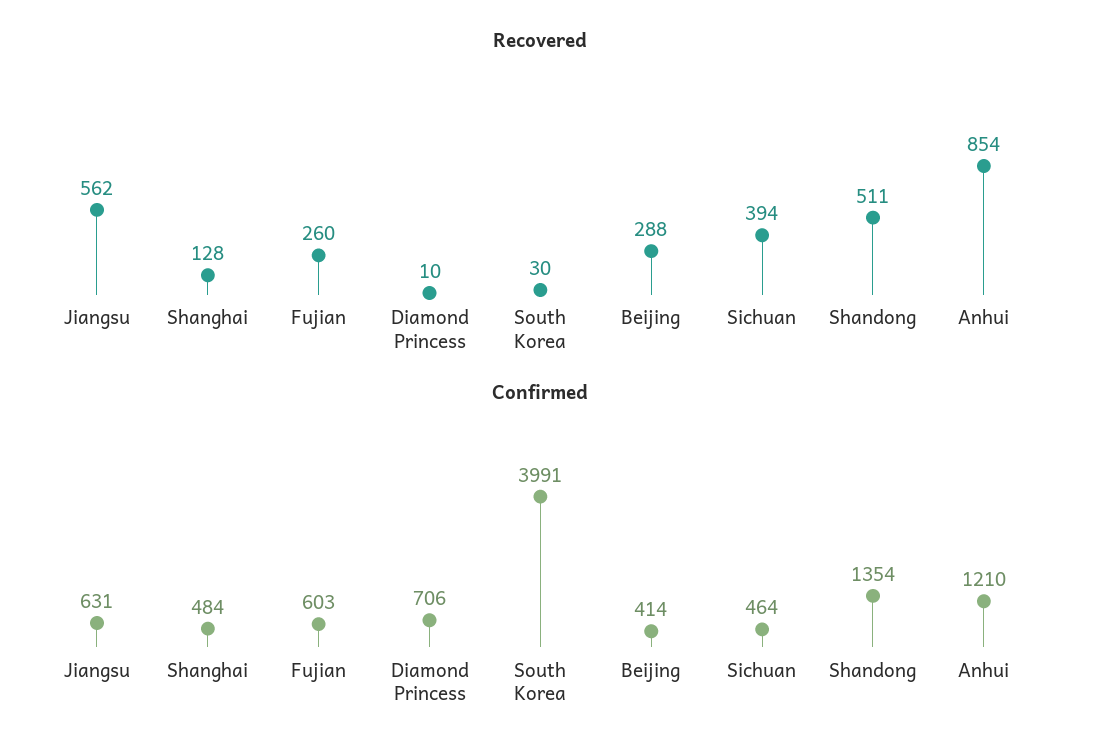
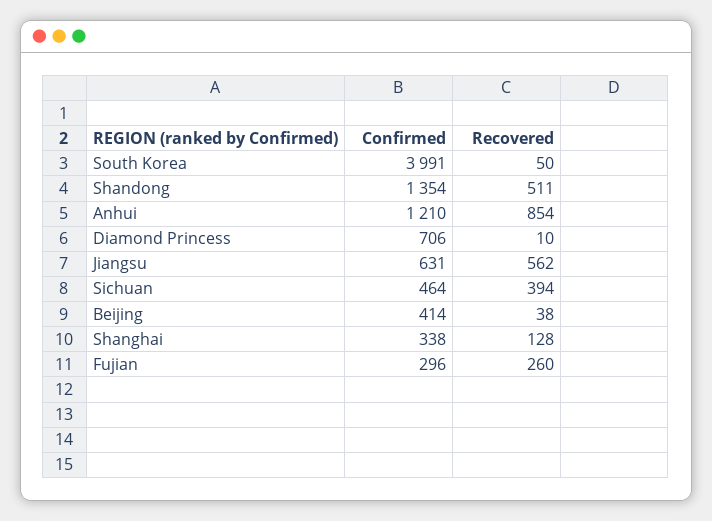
Recovered, South Korea: 30 -> 50
Recovered, Beijing: 288 -> 38
Confirmed, Shanghai: 484 -> 338
Confirmed, Fujian: 603 -> 296

